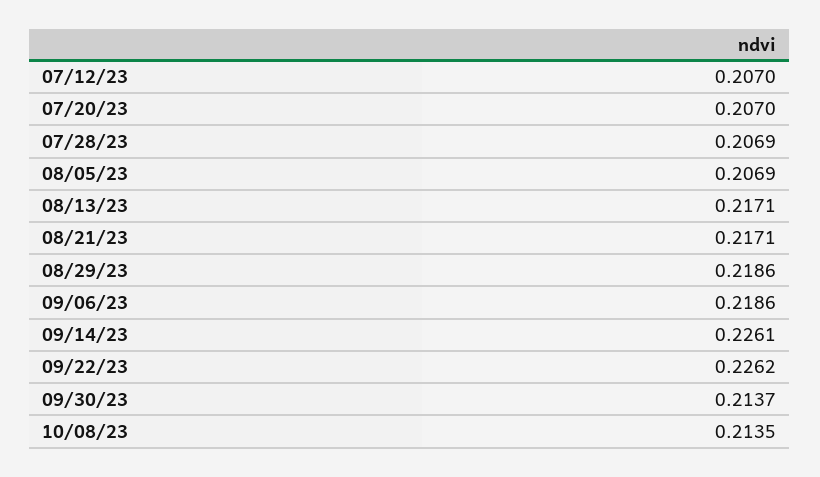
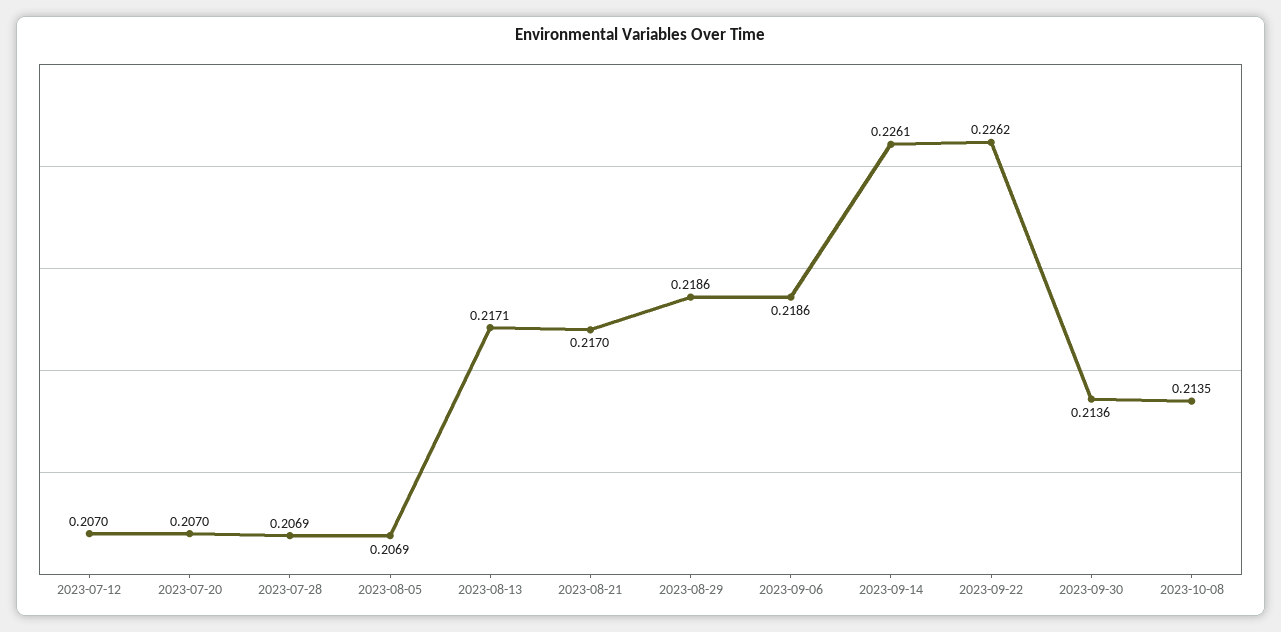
08/21/23: 0.2171 -> 0.217
09/30/23: 0.2137 -> 0.2136

